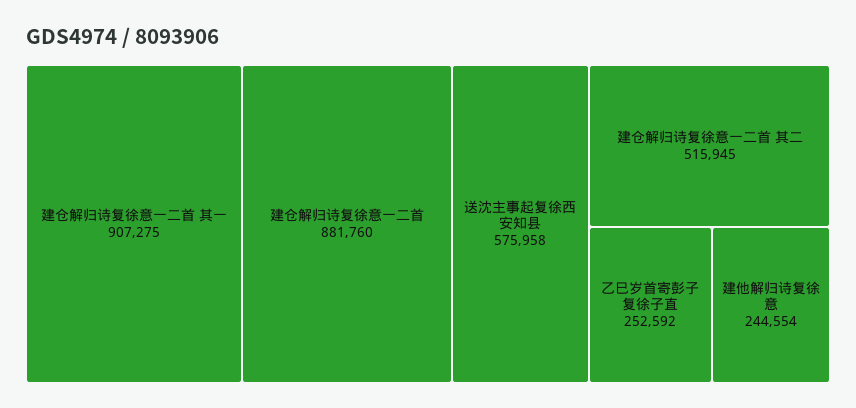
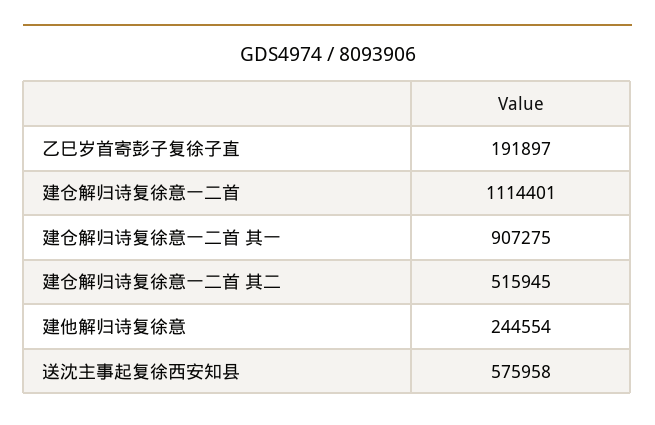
建仓解归诗复徐意一二首: 881760 -> 1114401
乙巳岁首寄彭子复徐子直: 252592 -> 191897

